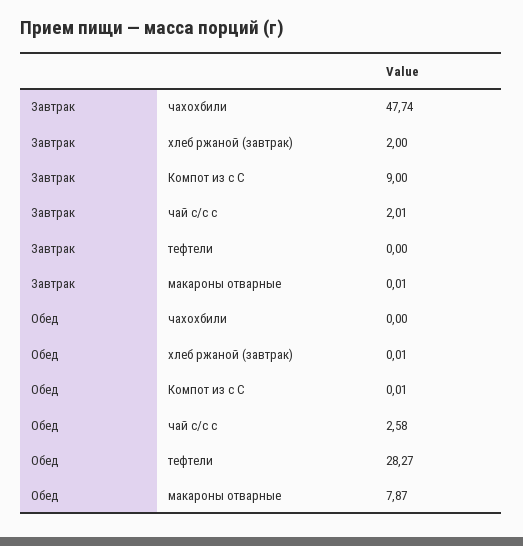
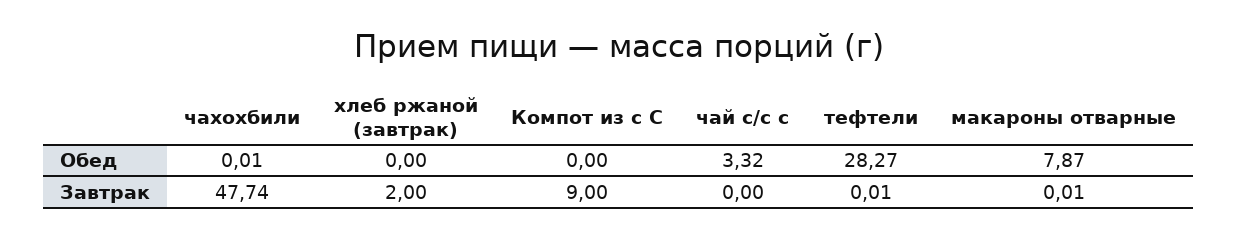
Завтрак, чай с/с с: 2.01 -> 0
Завтрак, тефтели: 0 -> 0.01
Обед, чахохбили: 0 -> 0.01
Обед, хлеб ржаной (завтрак): 0.01 -> 0
Обед, Компот из с С: 0.01 -> 0
Обед, чай с/с с: 2.58 -> 3.32

